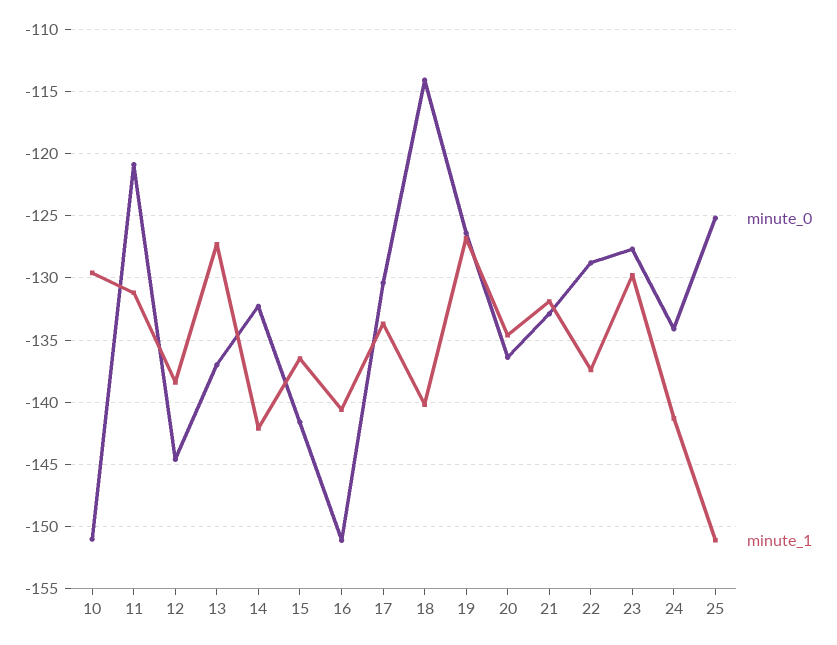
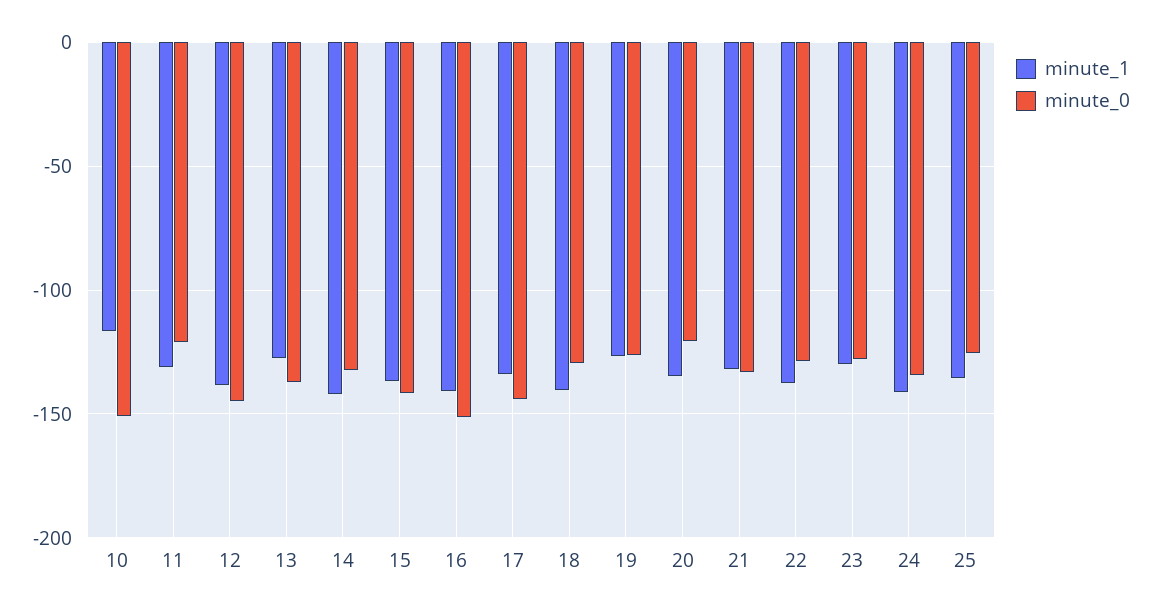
minute_1, 10: -129.5 -> -115
minute_0, 17: -130.5 -> -145
minute_0, 18: -114 -> -130
minute_0, 20: -136.5 -> -120
minute_1, 25: -151 -> -135

